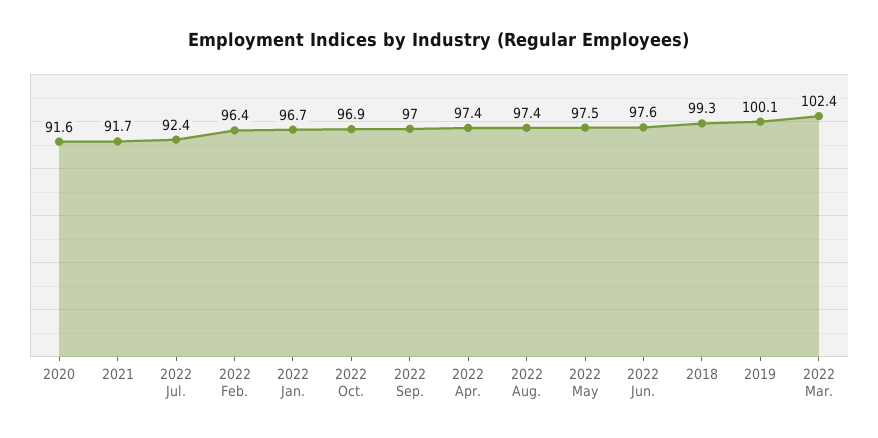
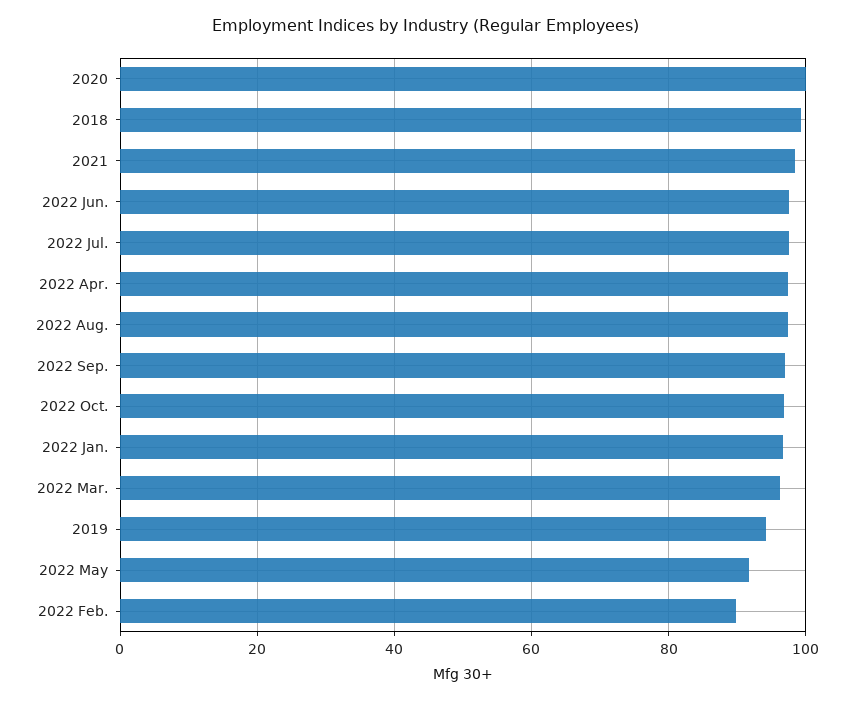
2020: 91.6 -> 100
2021: 91.7 -> 98
2022 Jul.: 92.4 -> 98
2022 Feb.: 96.4 -> 90
2022 May: 97.5 -> 92
2019: 100.1 -> 94
2022 Mar.: 102.4 -> 96

